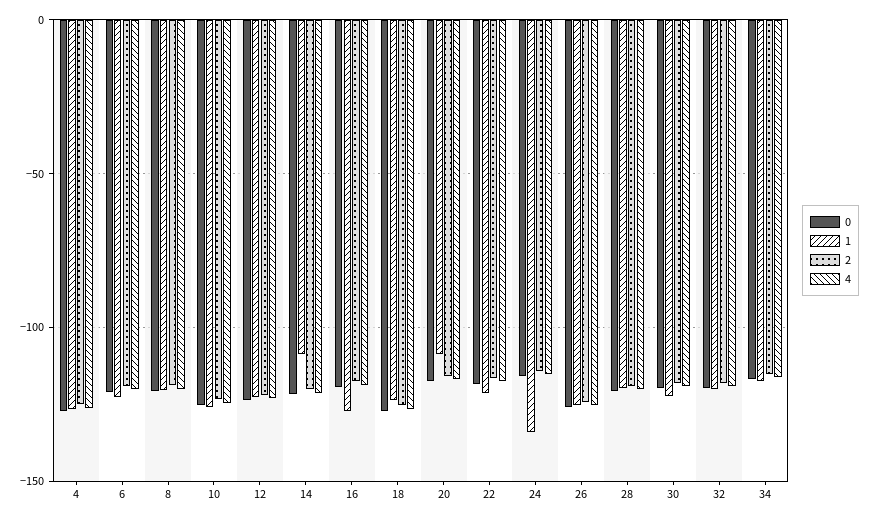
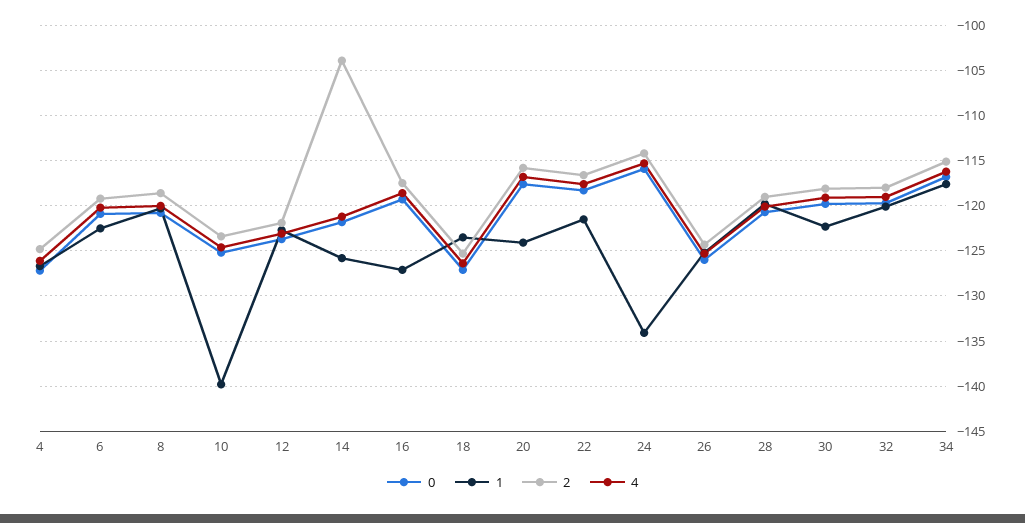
1, 10: -125 -> -140
1, 14: -110 -> -126
2, 14: -120 -> -104
1, 20: -110 -> -124

